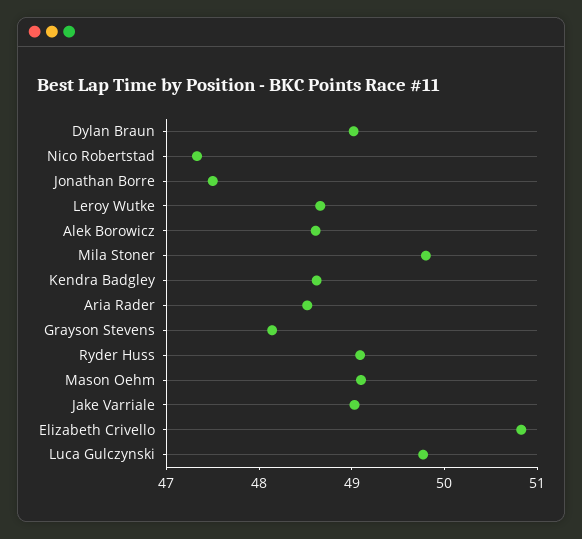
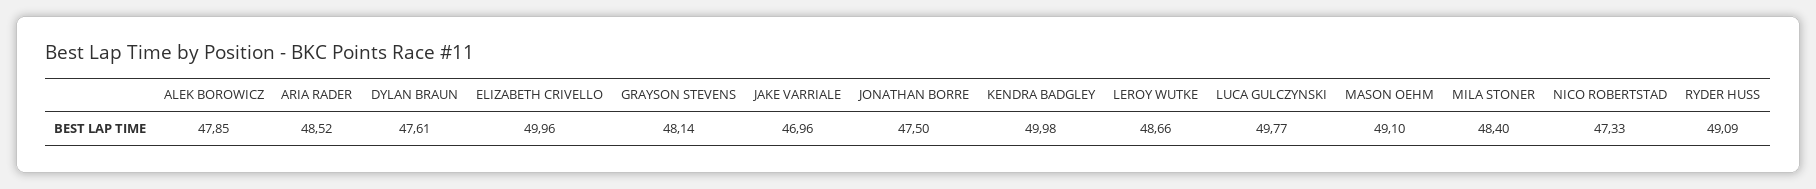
Dylan Braun: 49 -> 47.61
Alek Borowicz: 48.6 -> 47.85
Mila Stoner: 49.8 -> 48.4
Kendra Badgley: 48.6 -> 49.98
Jake Varriale: 49 -> 46.96
Elizabeth Crivello: 50.8 -> 49.96

